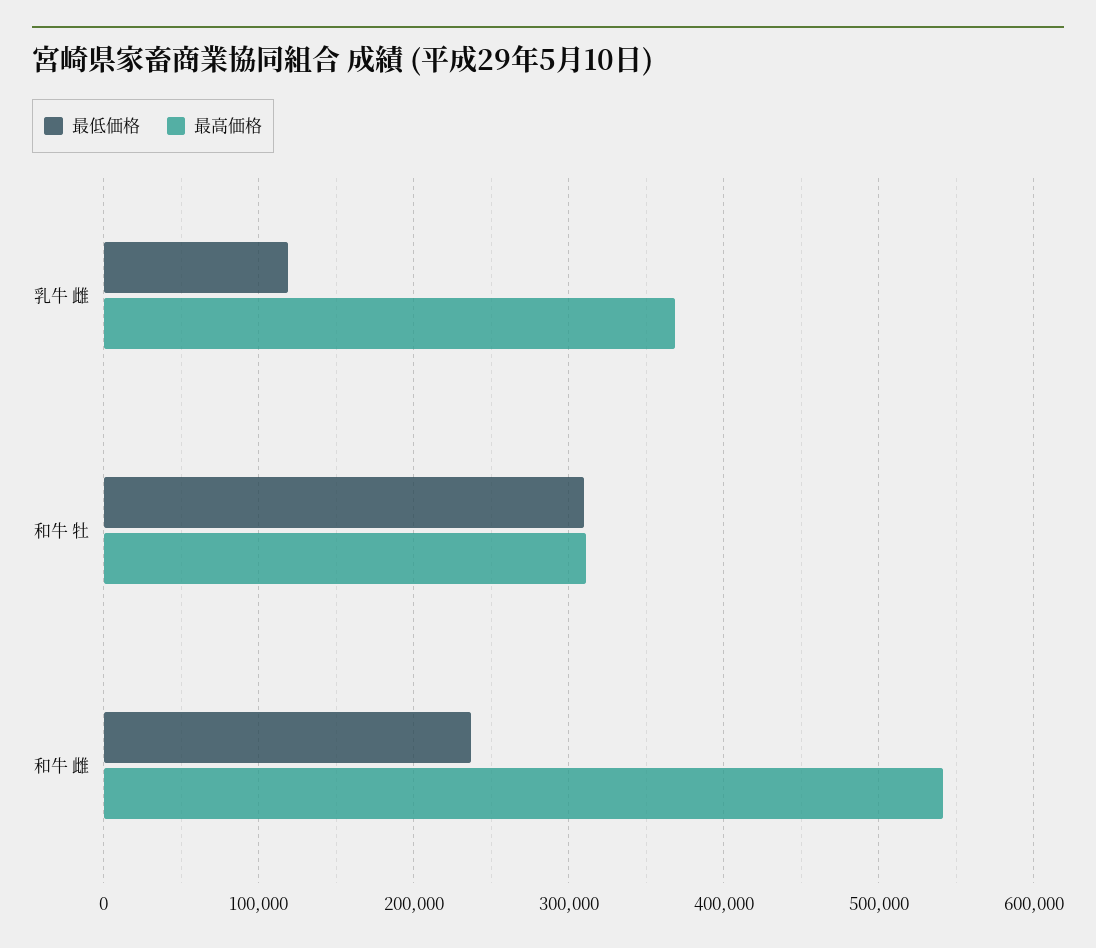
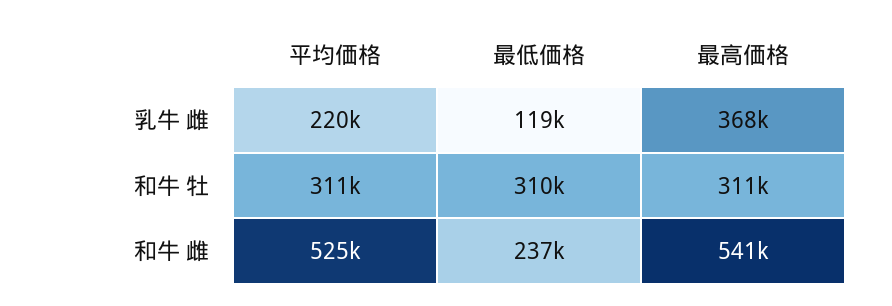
平均価格, 乳牛 雌: none -> 220000
平均価格, 和牛 牡: none -> 311000
平均価格, 和牛 雌: none -> 525000

